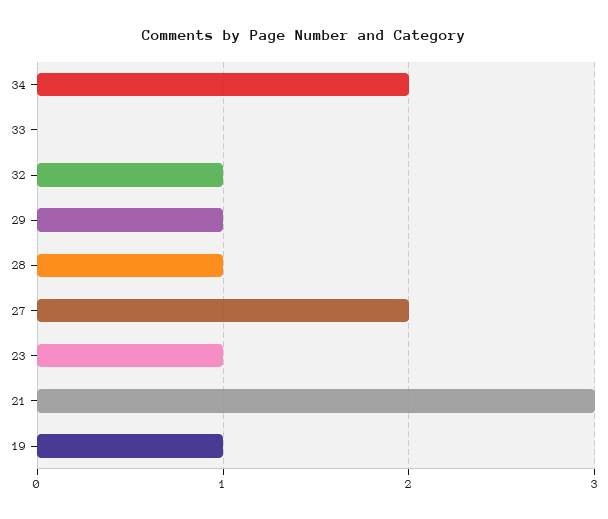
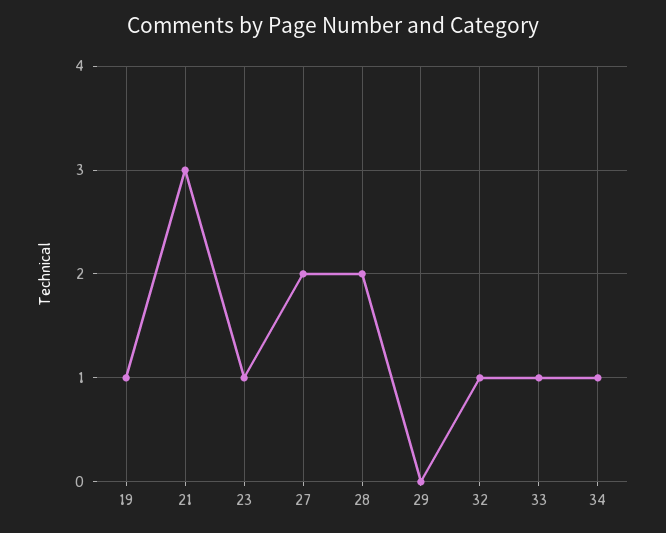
34: 2 -> 1
33: 0 -> 1
29: 1 -> 0
28: 1 -> 2

